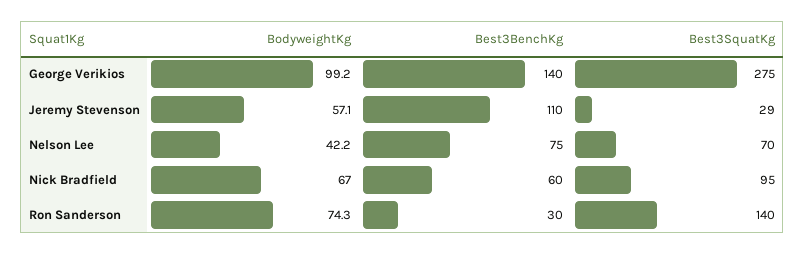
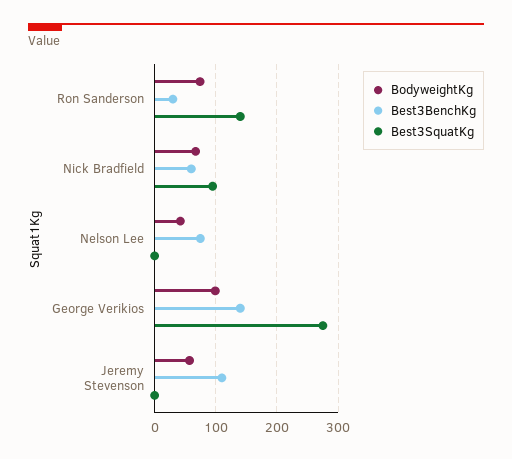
Best3SquatKg, Jeremy Stevenson: 29 -> 0
Best3SquatKg, Nelson Lee: 70 -> 0

